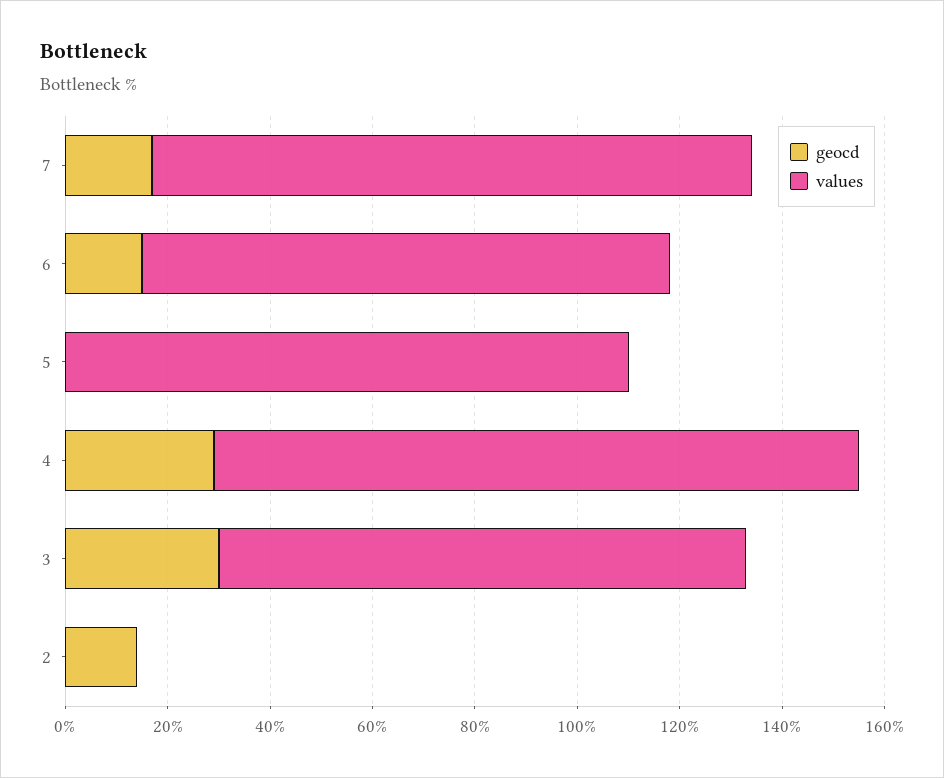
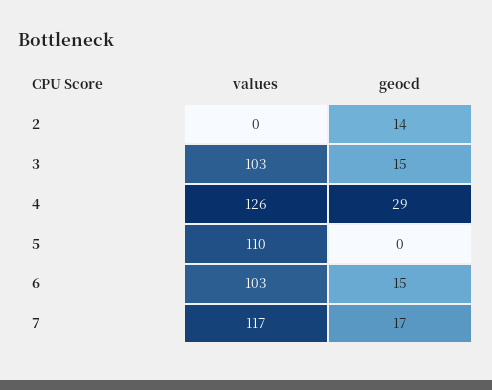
geocd, 3: 30 -> 15

